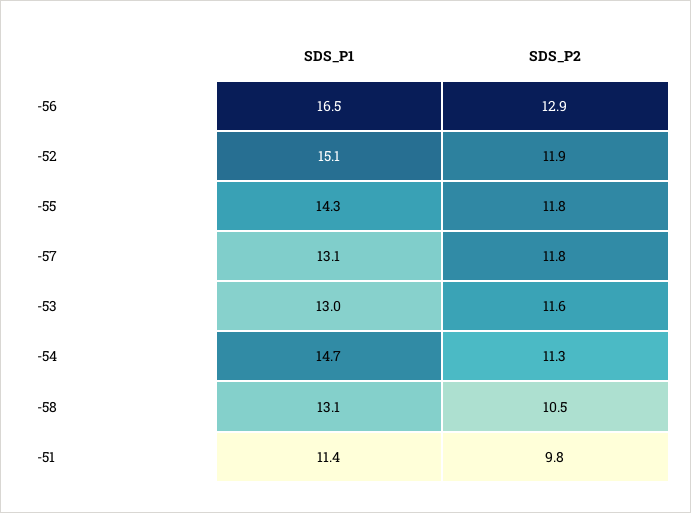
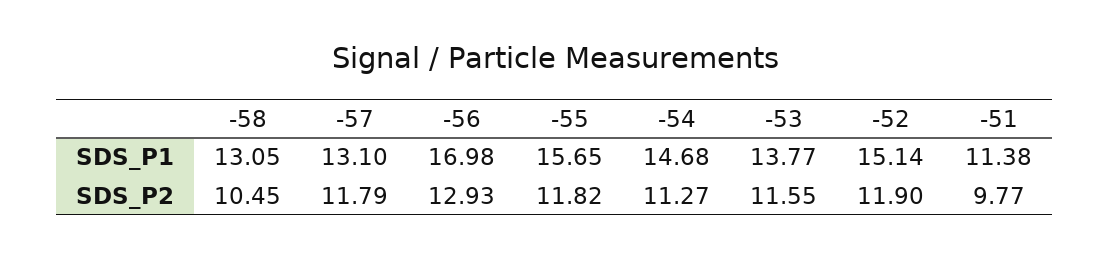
SDS_P1, -56: 16.5 -> 16.98
SDS_P1, -55: 14.3 -> 15.65
SDS_P1, -53: 13 -> 13.77

